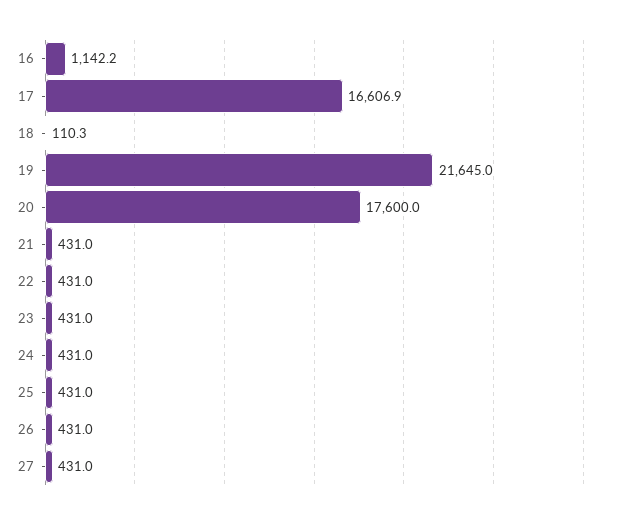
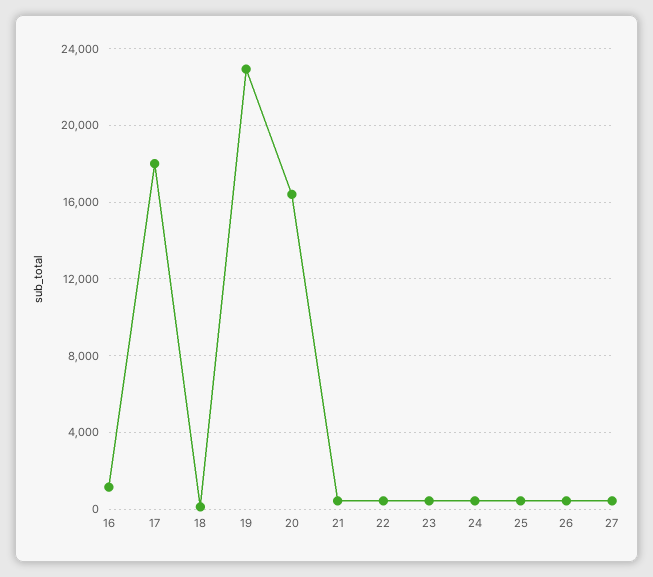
17: 16606.9 -> 18000
19: 21645 -> 23000
20: 17600 -> 16500

